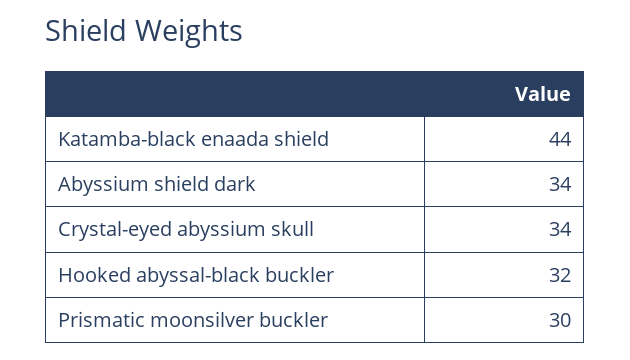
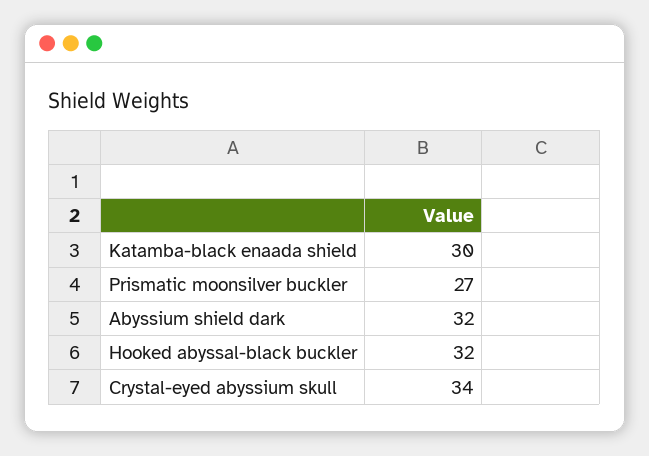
Katamba-black enaada shield: 44 -> 30
Abyssium shield dark: 34 -> 32
Prismatic moonsilver buckler: 30 -> 27

